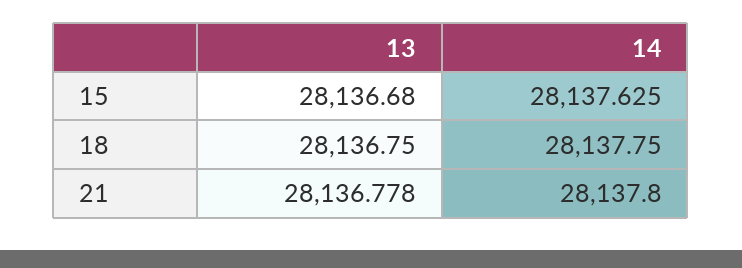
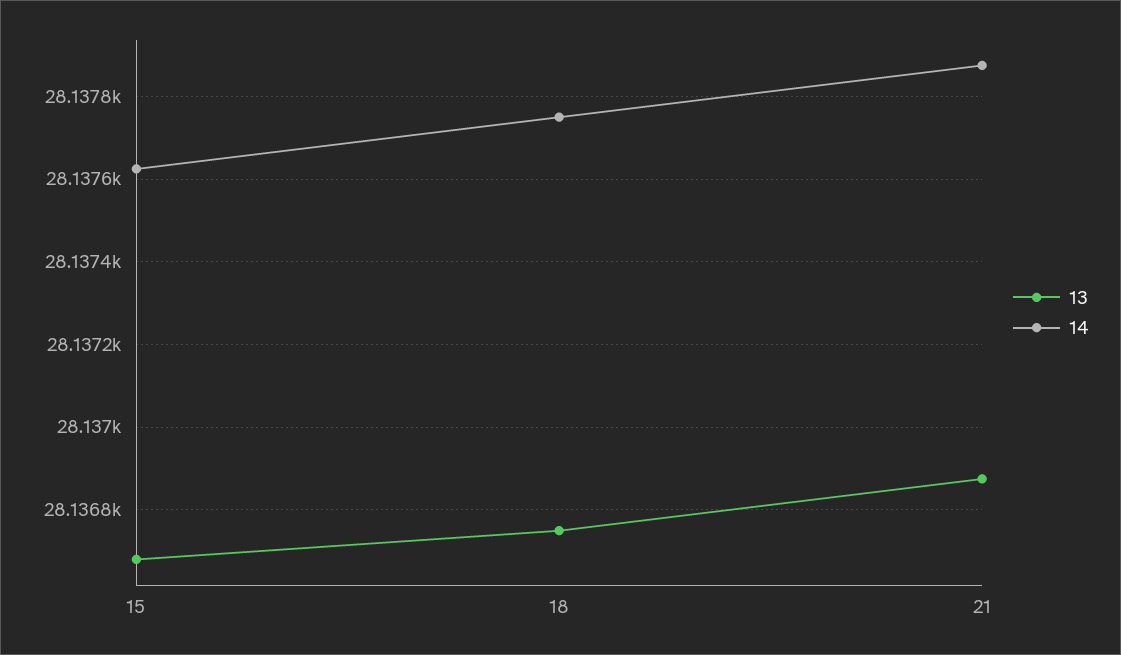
13, 21: 28136.778 -> 28136.88
14, 21: 28137.8 -> 28137.88

